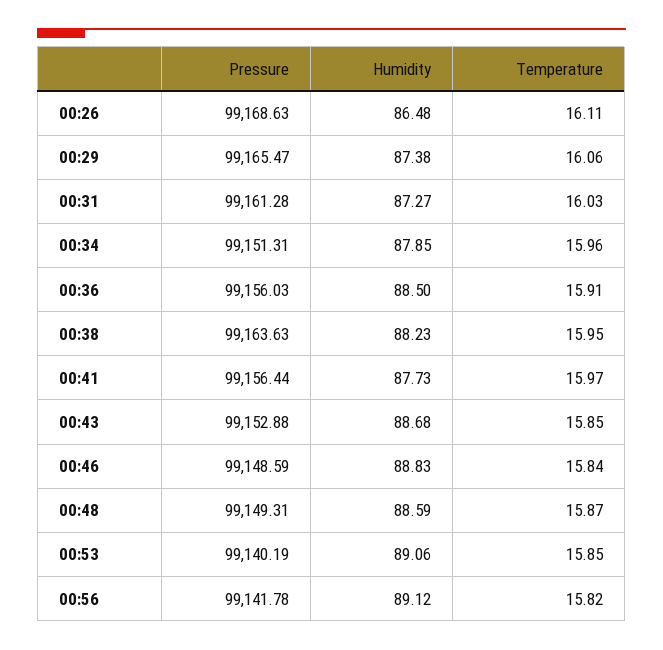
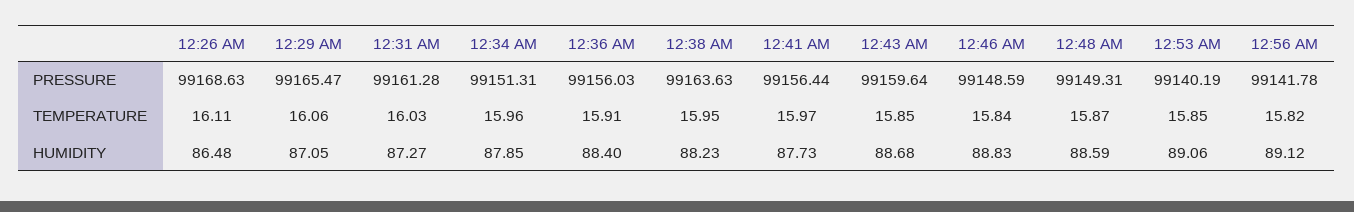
Humidity, 00:29: 87.38 -> 87.05
Humidity, 00:36: 88.5 -> 88.4
Pressure, 00:43: 99152.88 -> 99159.64

